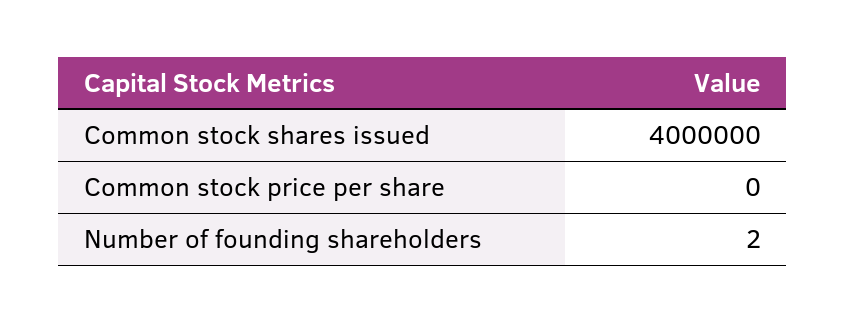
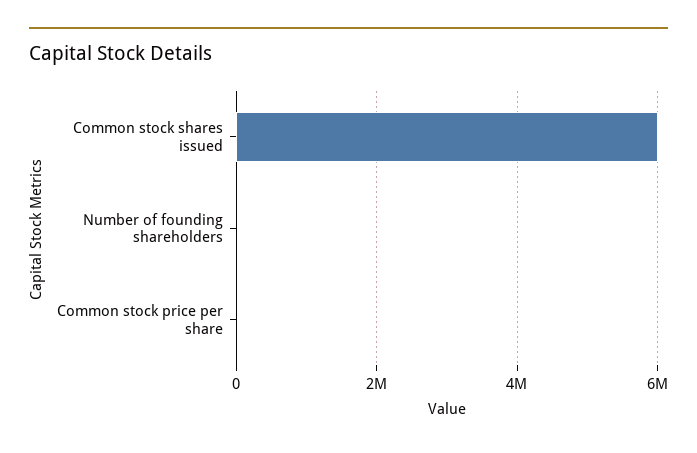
Common stock shares issued: 4000000 -> 6000000

